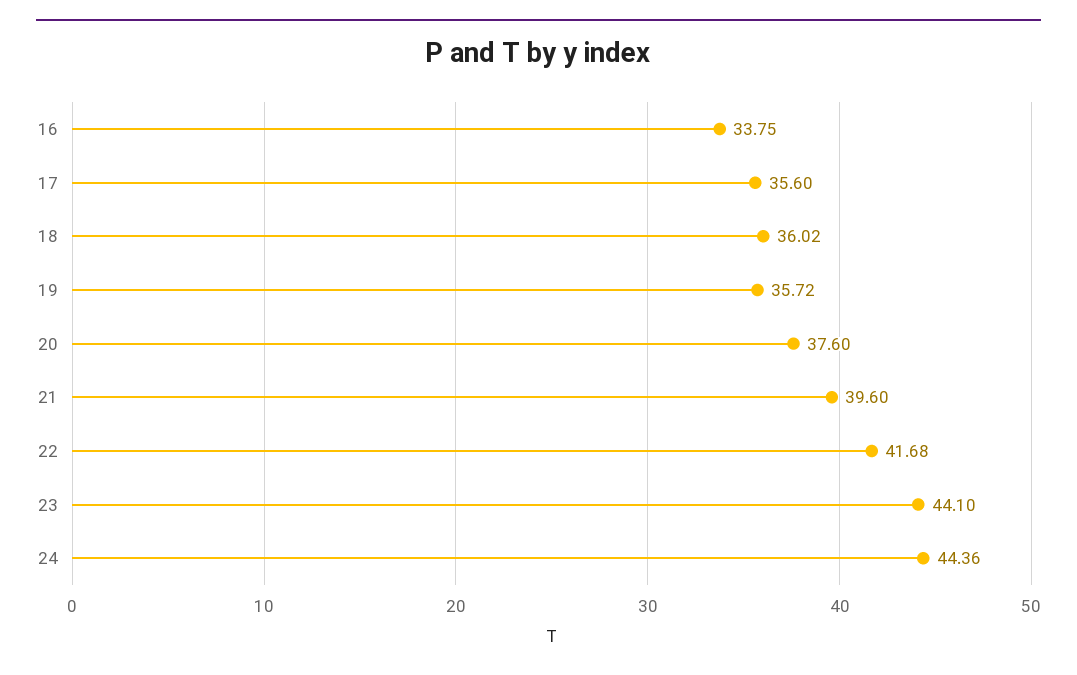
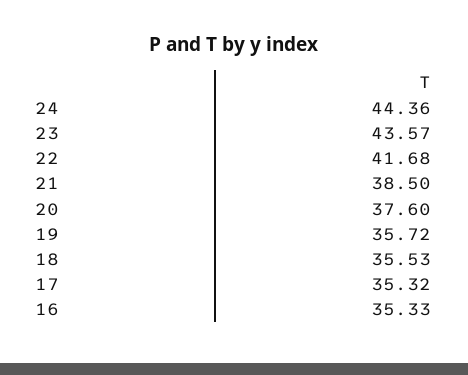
16: 33.75 -> 35.33
17: 35.6 -> 35.32
18: 36.02 -> 35.53
21: 39.6 -> 38.5
23: 44.1 -> 43.57

